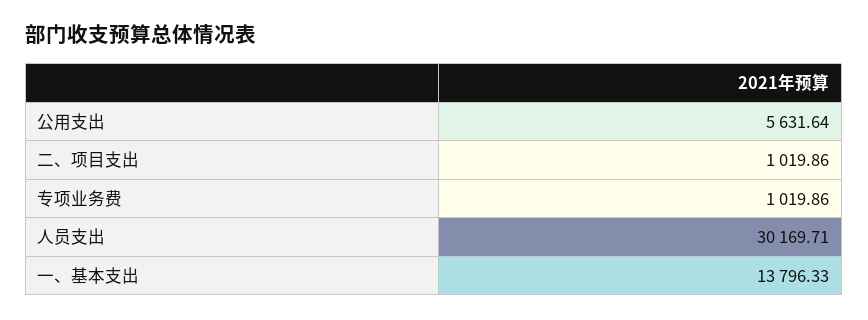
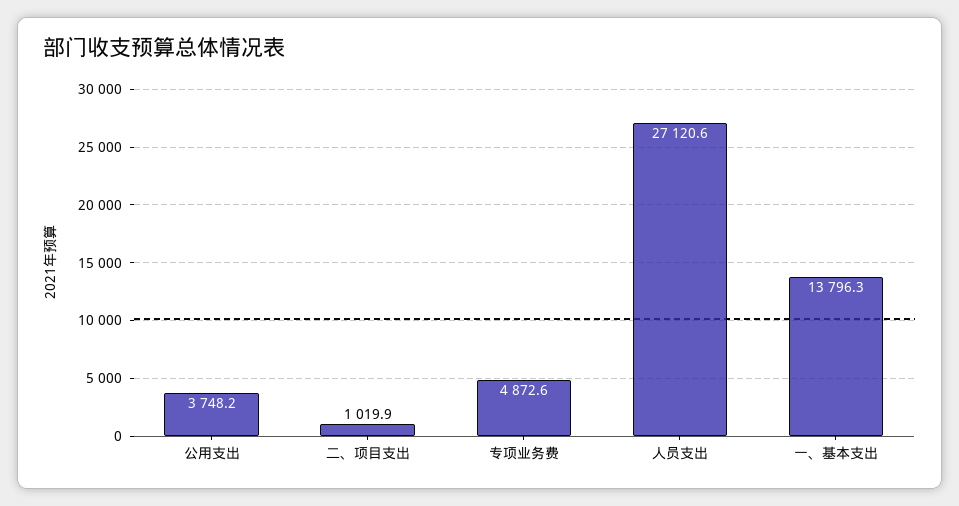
公用支出: 5631.64 -> 3748.2
专项业务费: 1019.86 -> 4872.6
人员支出: 30169.71 -> 27120.6

